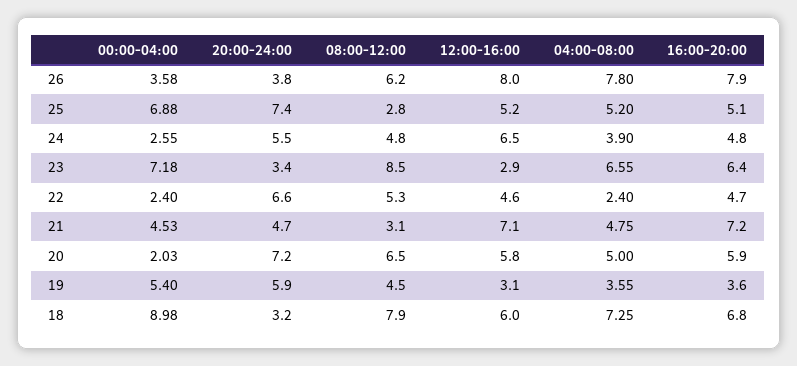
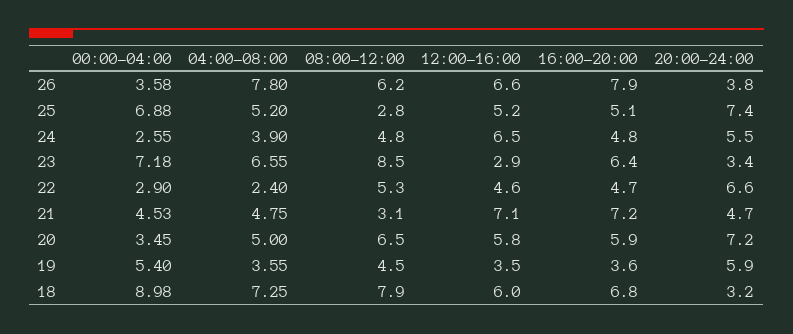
12:00-16:00, 26: 8 -> 6.6
00:00-04:00, 22: 2.4 -> 2.9
00:00-04:00, 20: 2.03 -> 3.45
12:00-16:00, 19: 3.1 -> 3.5

